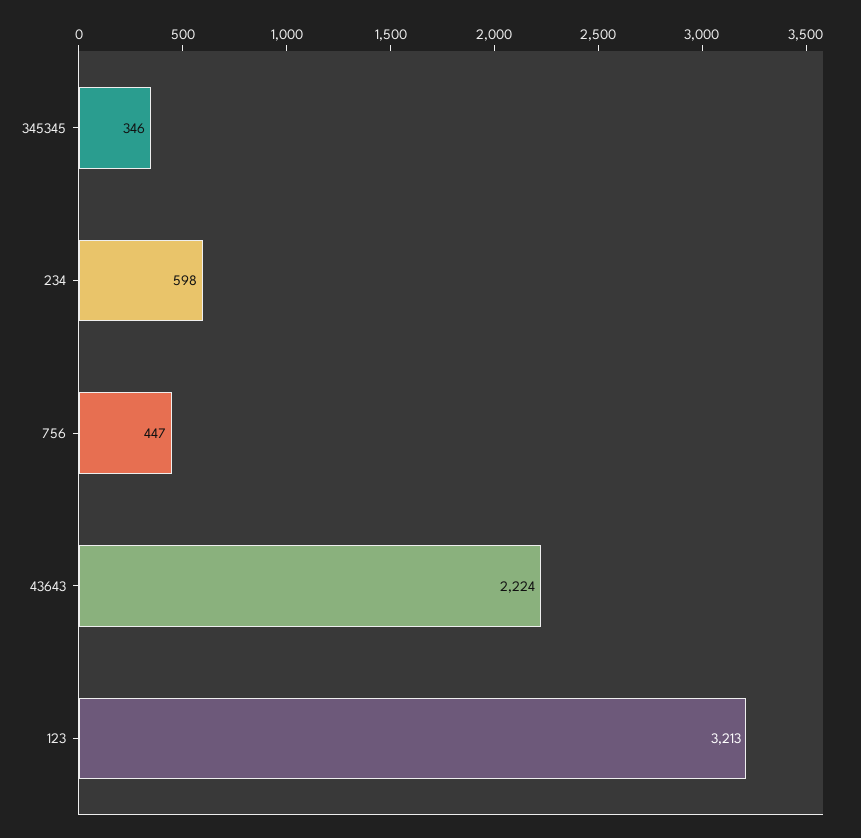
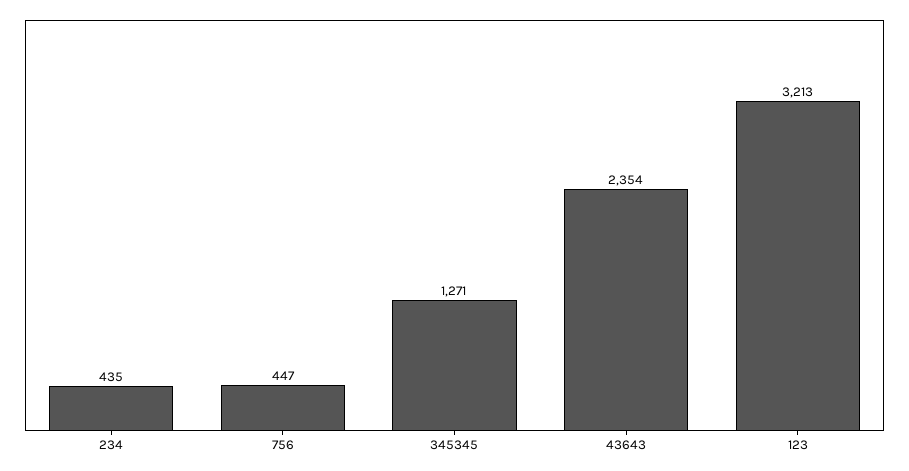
345345: 346 -> 1271
234: 598 -> 435
43643: 2224 -> 2354

